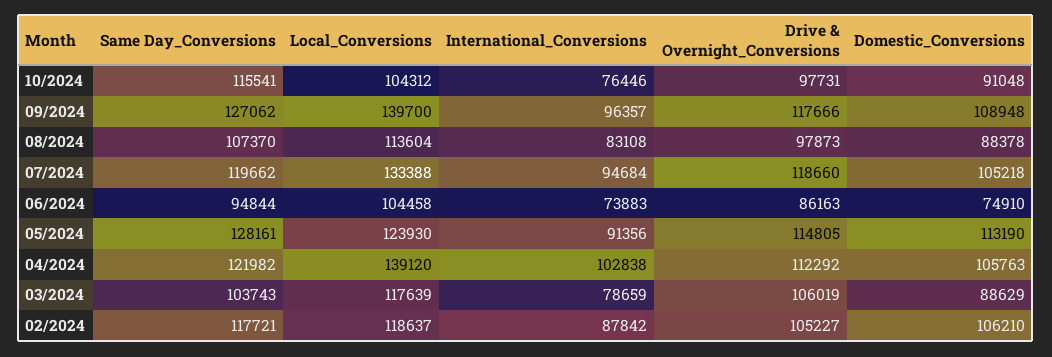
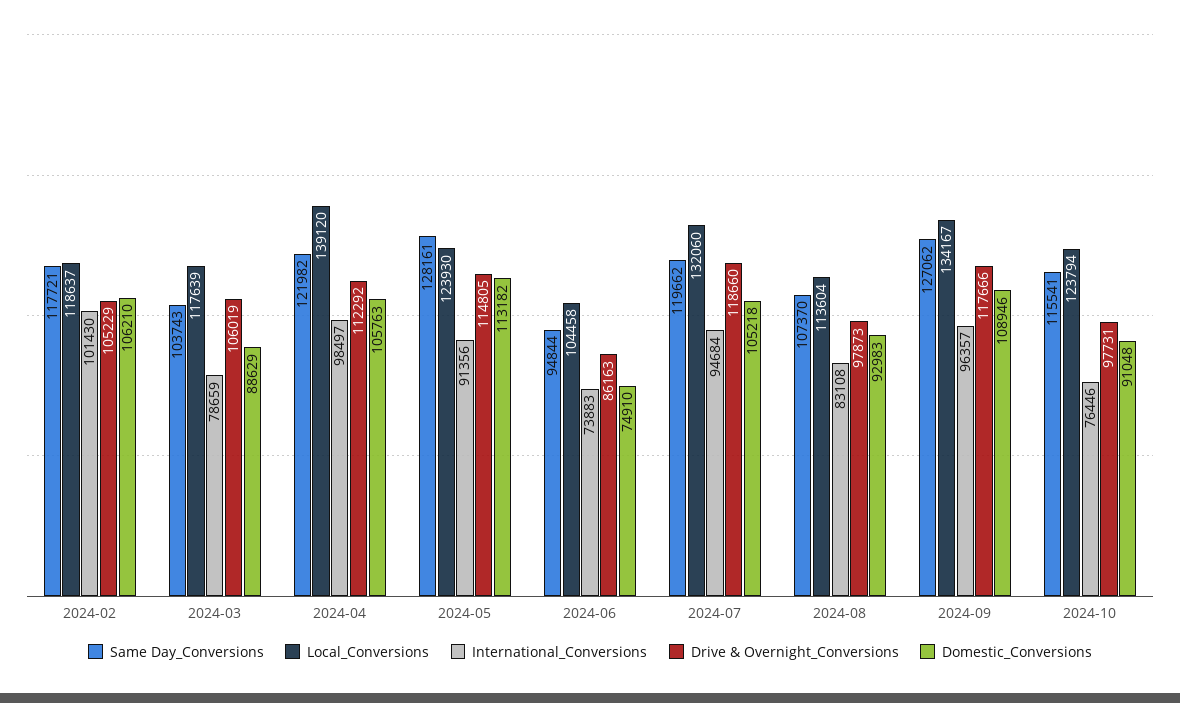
Local_Conversions, 10/2024: 104312 -> 123794
Local_Conversions, 09/2024: 139700 -> 134167
Domestic_Conversions, 09/2024: 108948 -> 108946
Domestic_Conversions, 08/2024: 88378 -> 92983
Local_Conversions, 07/2024: 133388 -> 132060
Domestic_Conversions, 05/2024: 113190 -> 113182
International_Conversions, 04/2024: 102838 -> 98497
International_Conversions, 02/2024: 87842 -> 101430
Drive & Overnight_Conversions, 02/2024: 105227 -> 105229

